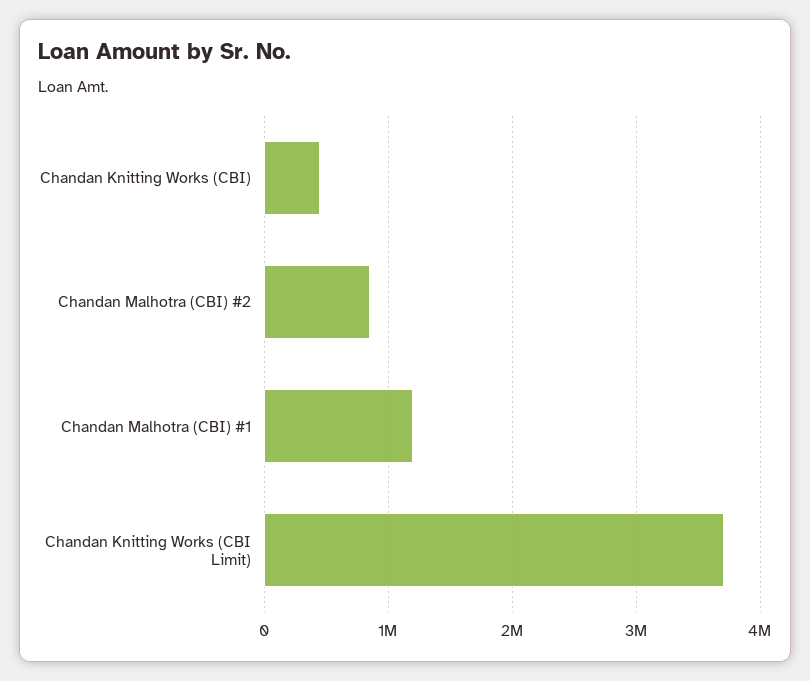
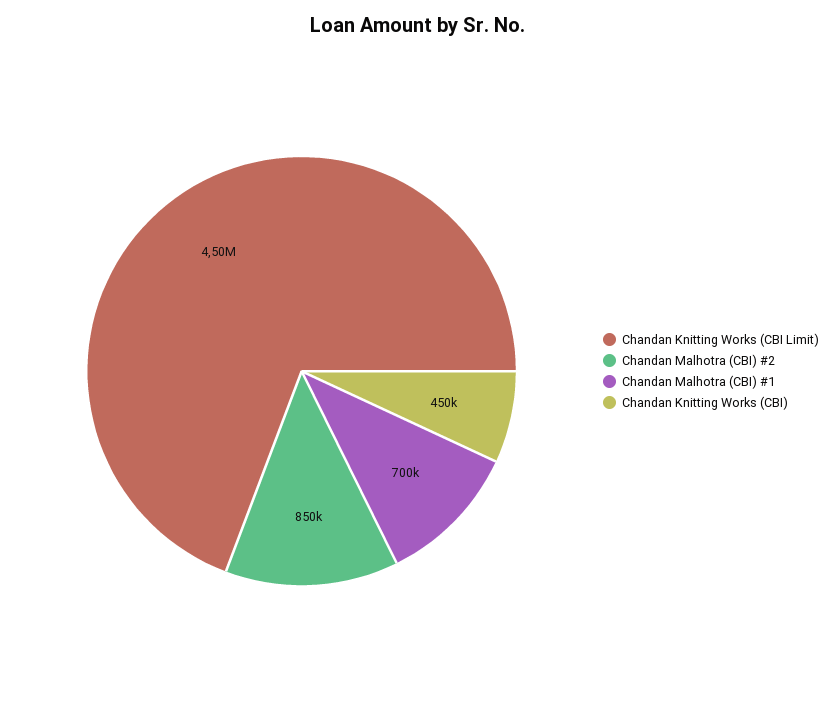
Chandan Malhotra (CBI) #1: 1200000 -> 700000
Chandan Knitting Works (CBI Limit): 3700000 -> 4500000

